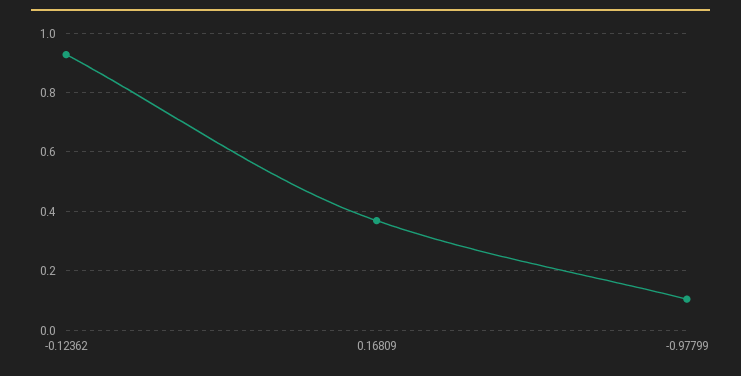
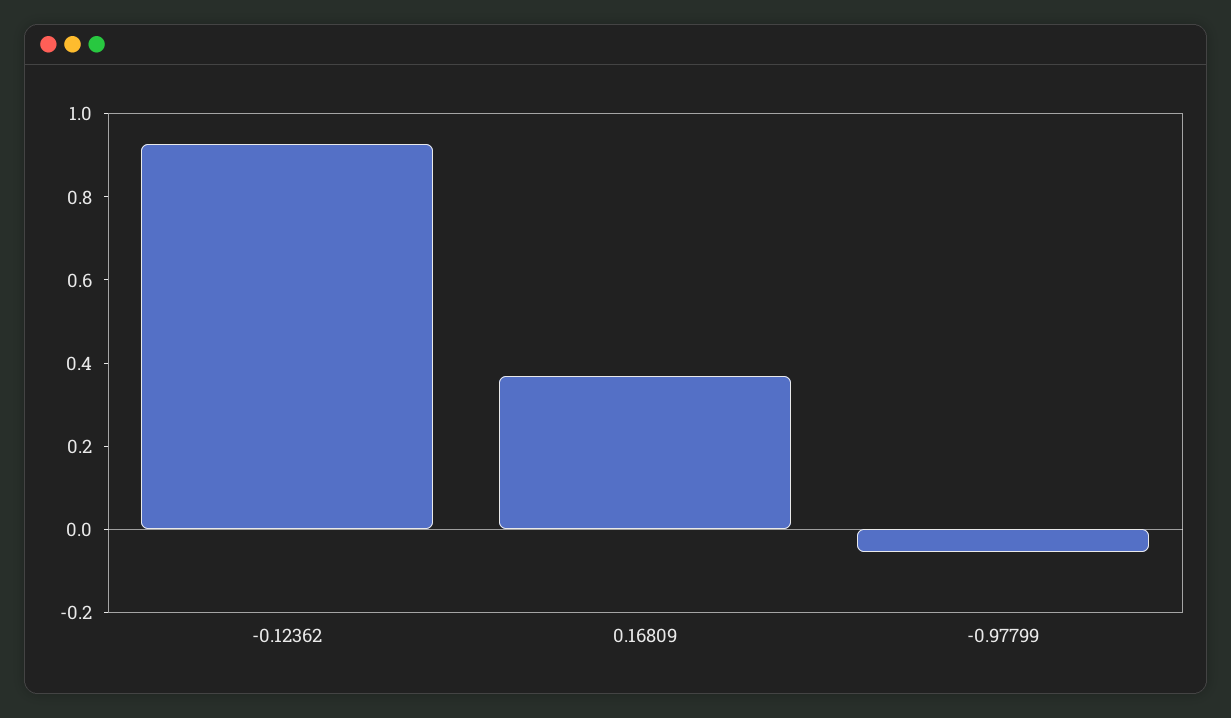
-0.97799: 0.1 -> -0.05

